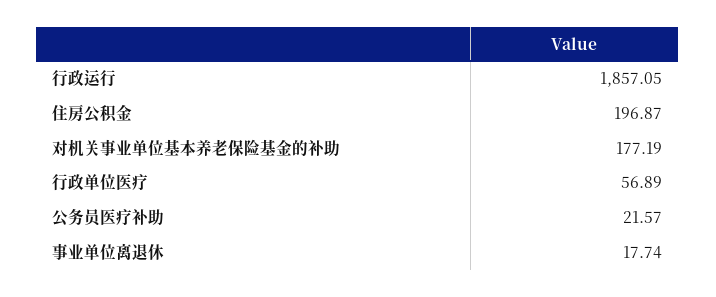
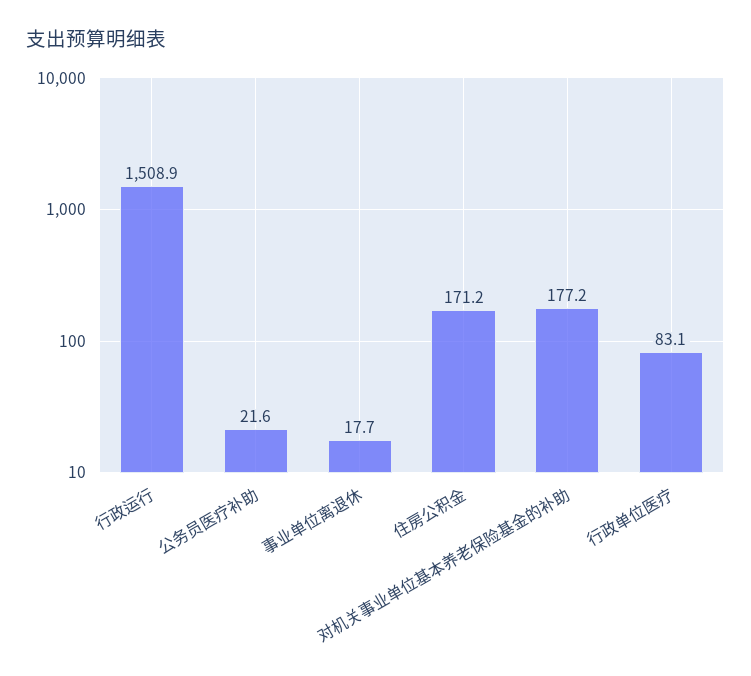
行政运行: 1857.05 -> 1508.9
住房公积金: 196.87 -> 171.2
行政单位医疗: 56.89 -> 83.1

